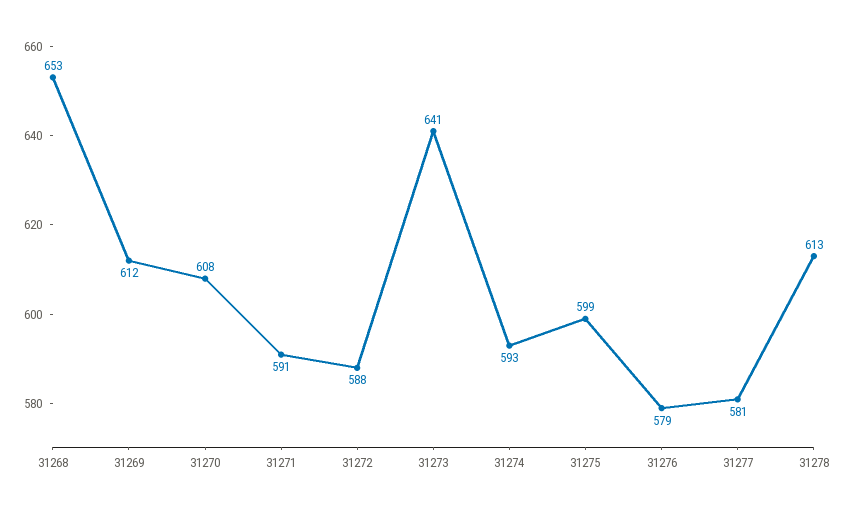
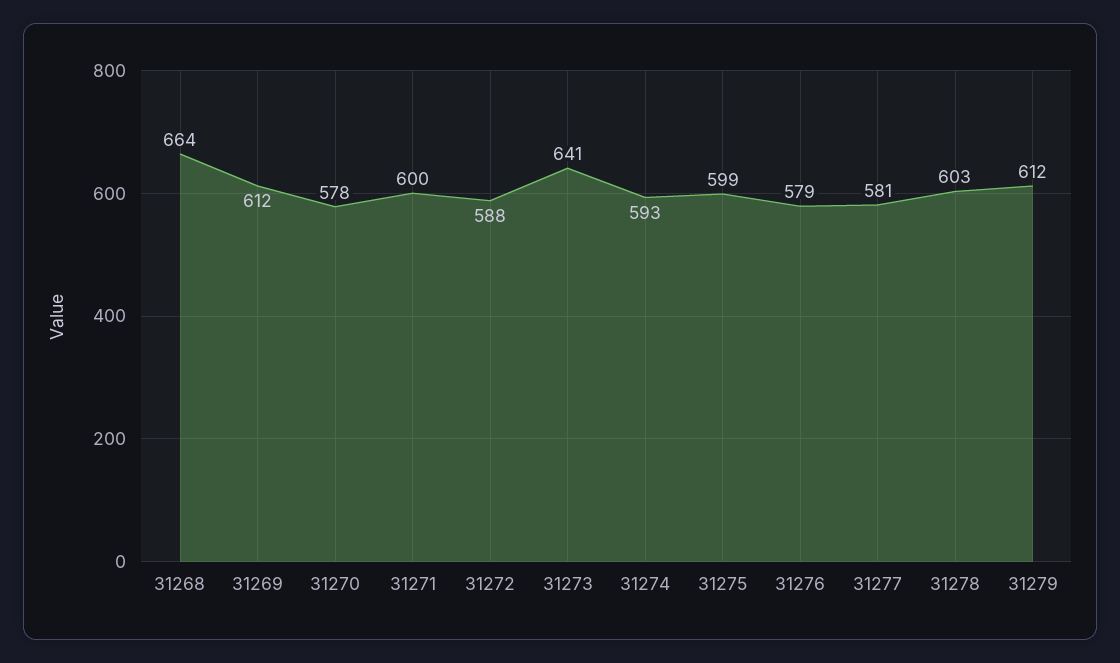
31268: 653 -> 664
31270: 608 -> 578
31271: 591 -> 600
31278: 613 -> 603
31279: none -> 612

